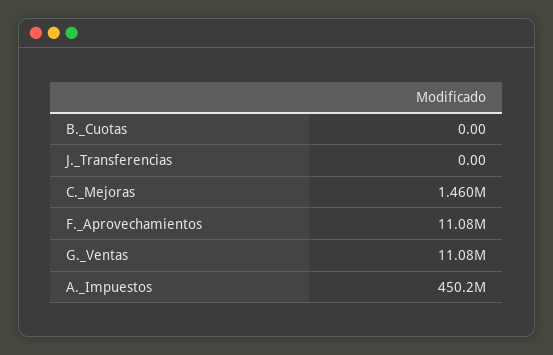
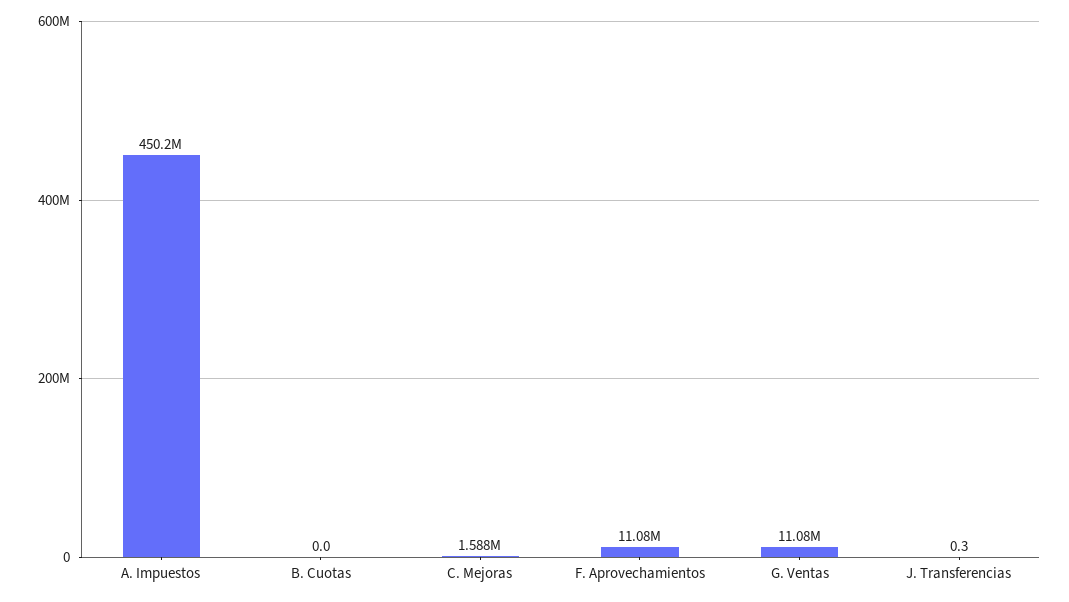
J._Transferencias: 0 -> 0.3
C._Mejoras: 1460000 -> 1588000

